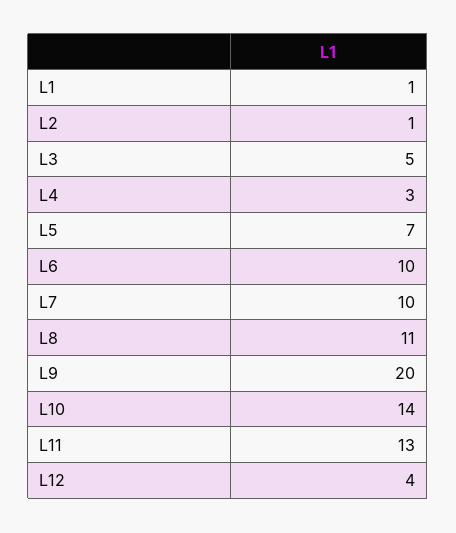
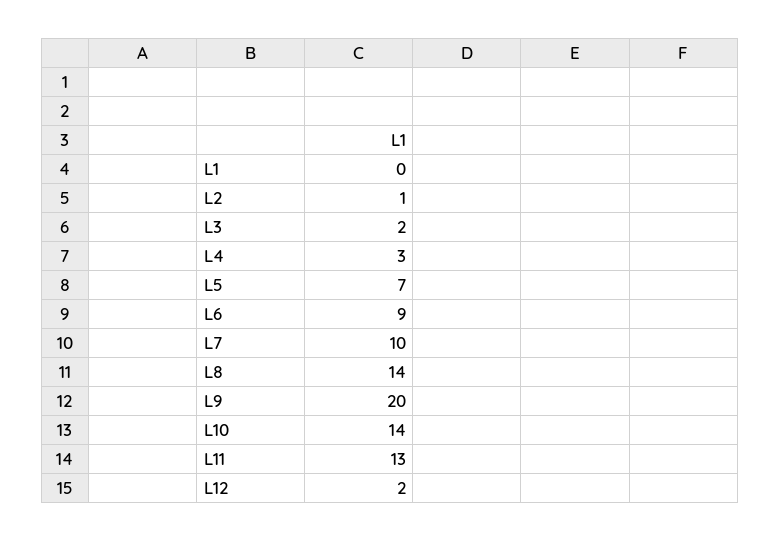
L1: 1 -> 0
L3: 5 -> 2
L6: 10 -> 9
L8: 11 -> 14
L12: 4 -> 2

